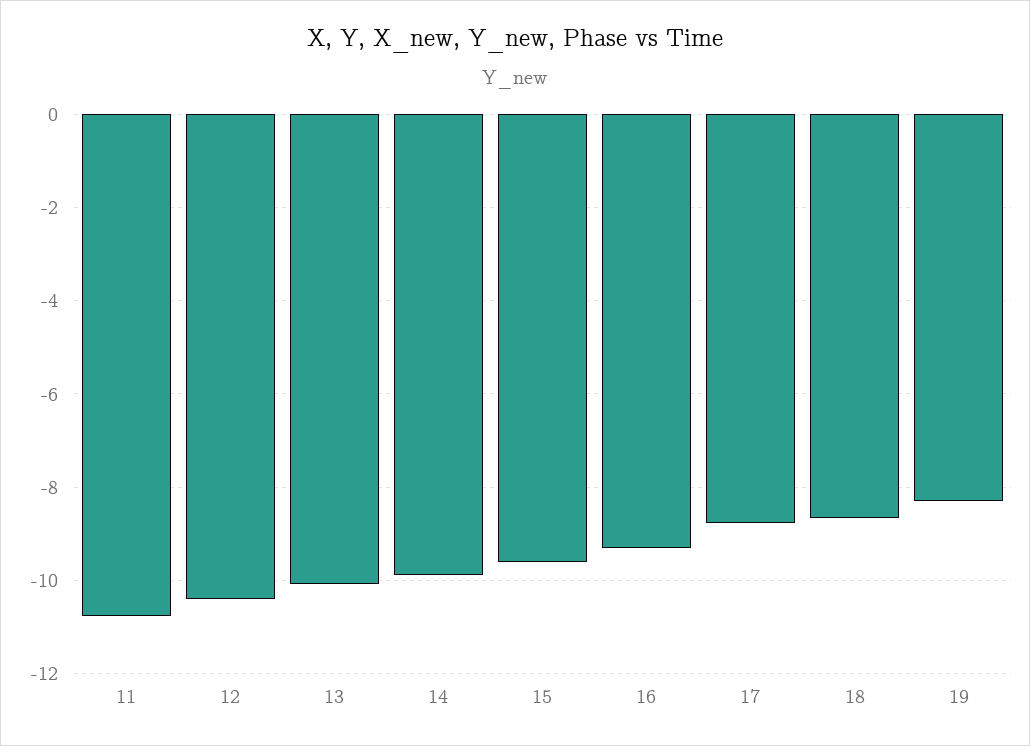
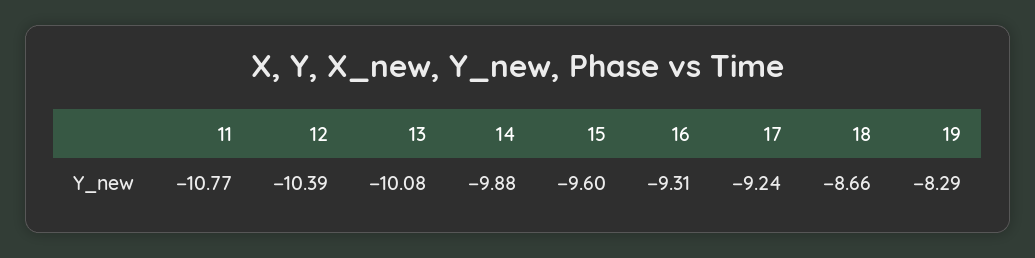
17: -8.8 -> -9.24

